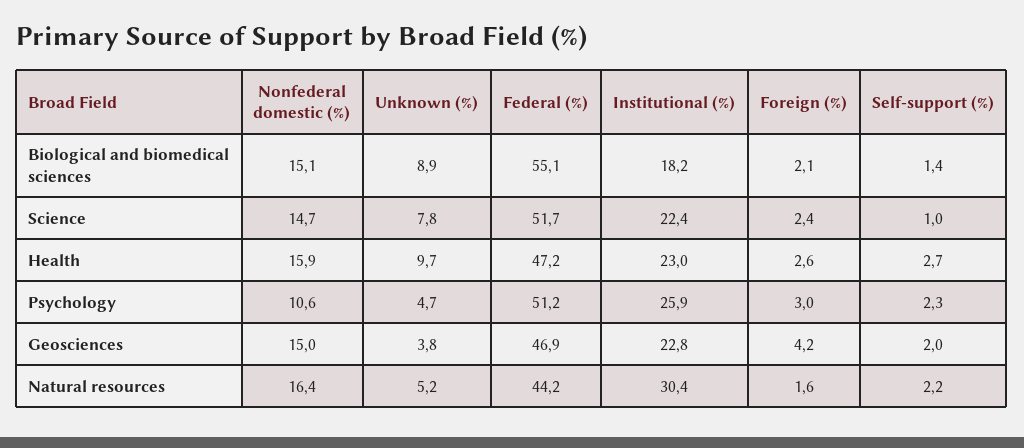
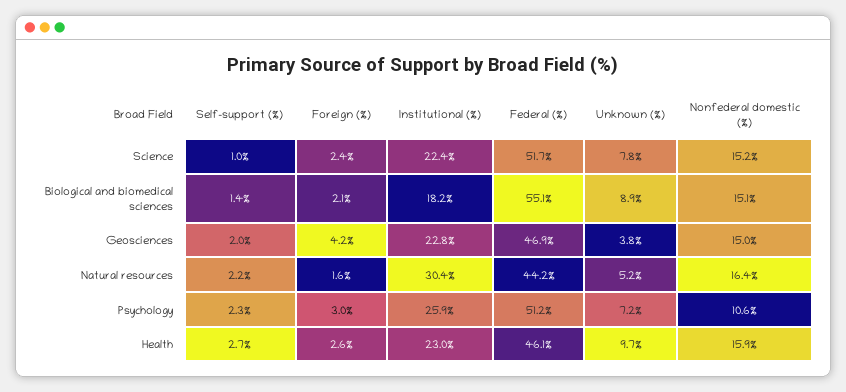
Nonfederal domestic (%), Science: 14.7 -> 15.2
Federal (%), Health: 47.2 -> 46.1
Unknown (%), Psychology: 4.7 -> 7.2

